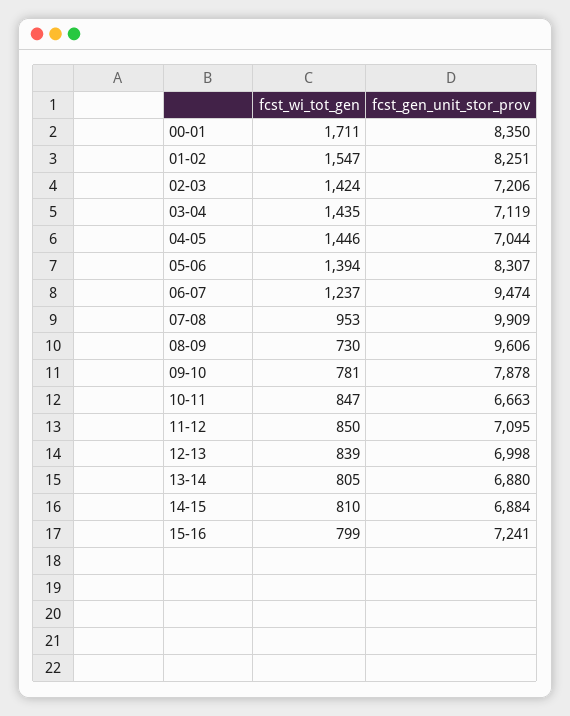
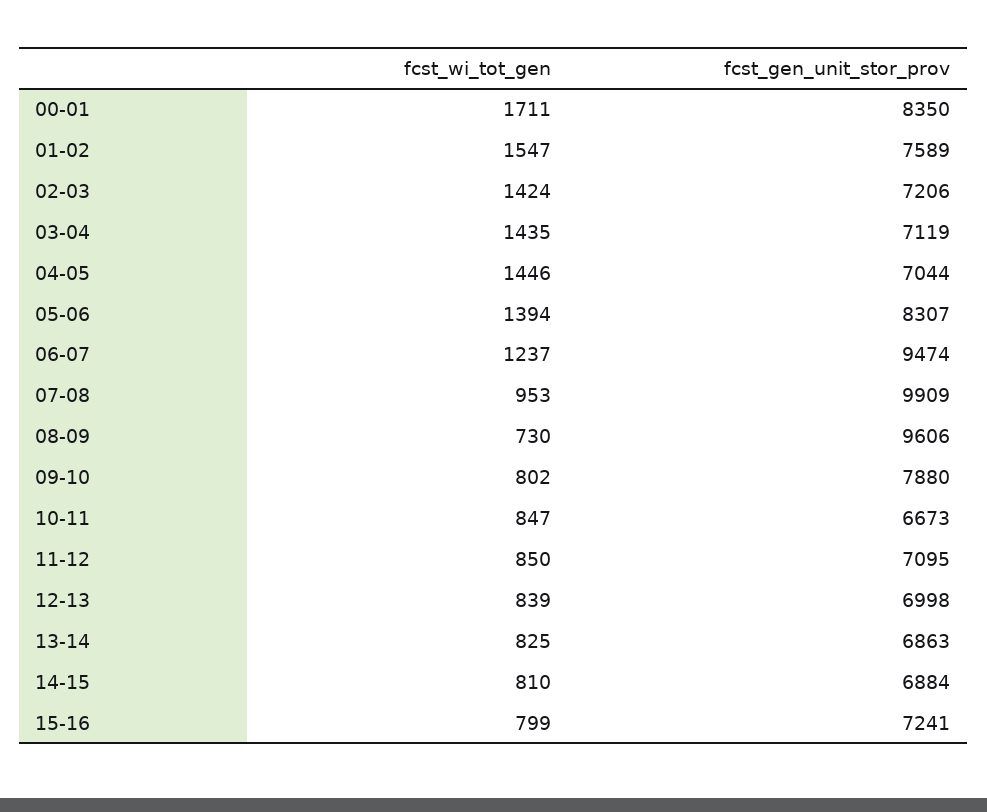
fcst_gen_unit_stor_prov, 01-02: 8251 -> 7589
fcst_wi_tot_gen, 09-10: 781 -> 802
fcst_gen_unit_stor_prov, 09-10: 7878 -> 7880
fcst_gen_unit_stor_prov, 10-11: 6663 -> 6673
fcst_wi_tot_gen, 13-14: 805 -> 825
fcst_gen_unit_stor_prov, 13-14: 6880 -> 6863

